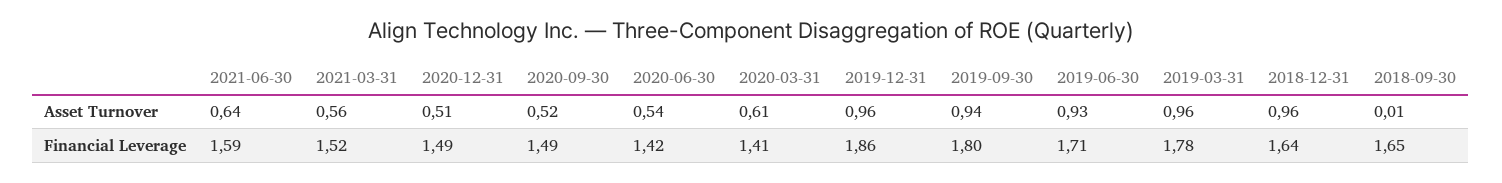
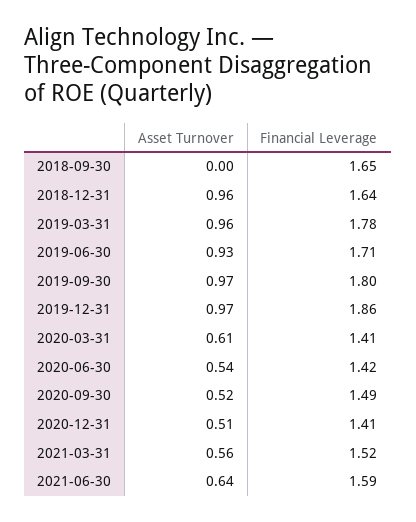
2019-12-31, Asset Turnover: 0.96 -> 0.97
2019-09-30, Asset Turnover: 0.94 -> 0.97
2018-09-30, Asset Turnover: 0.01 -> 0
2020-12-31, Financial Leverage: 1.49 -> 1.41

